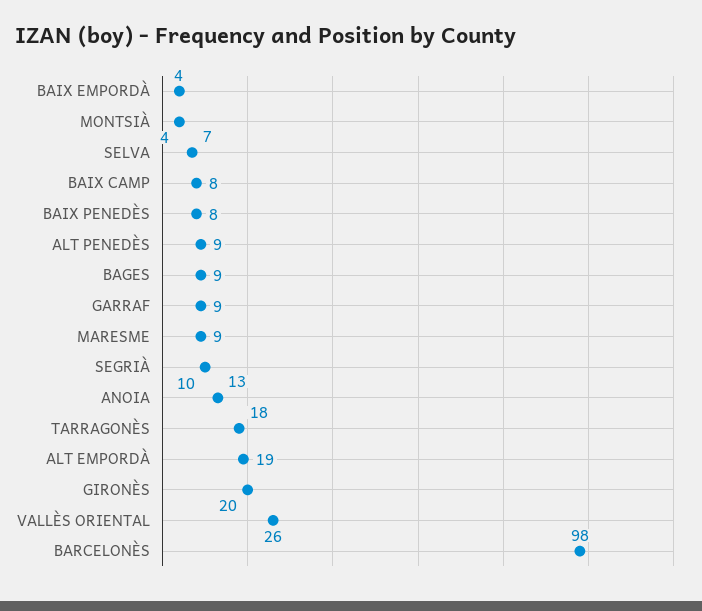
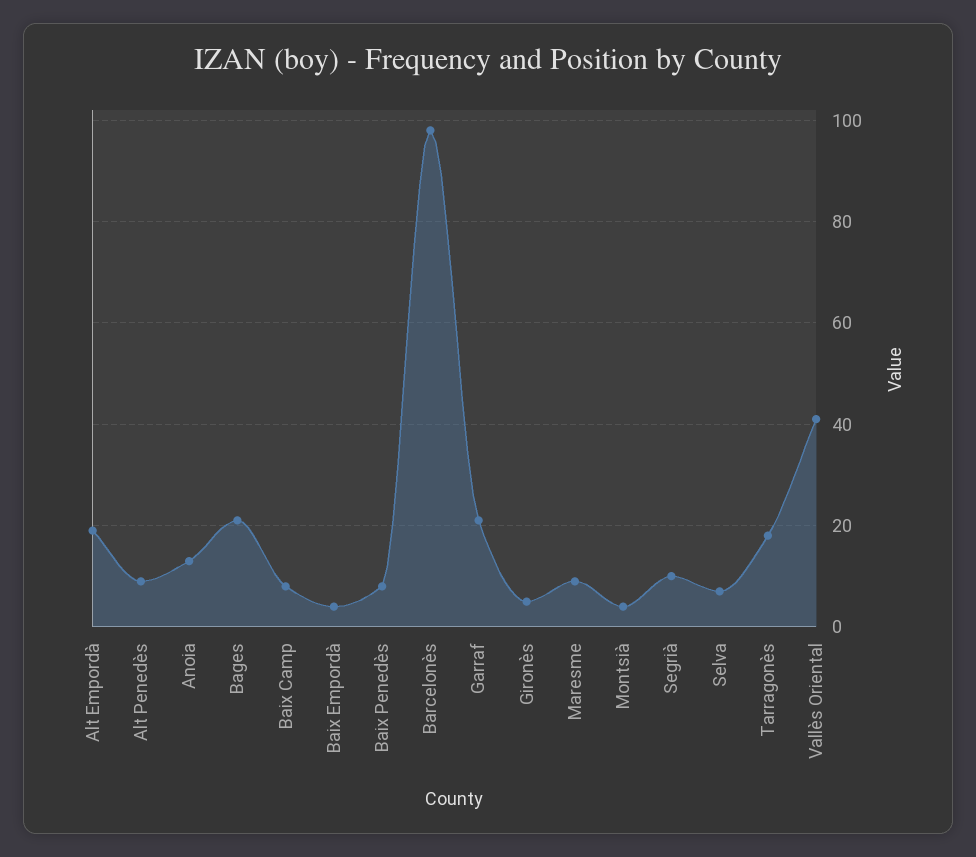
BAGES: 9 -> 20
GARRAF: 9 -> 20
GIRONÈS: 20 -> 5
VALLÈS ORIENTAL: 26 -> 40

